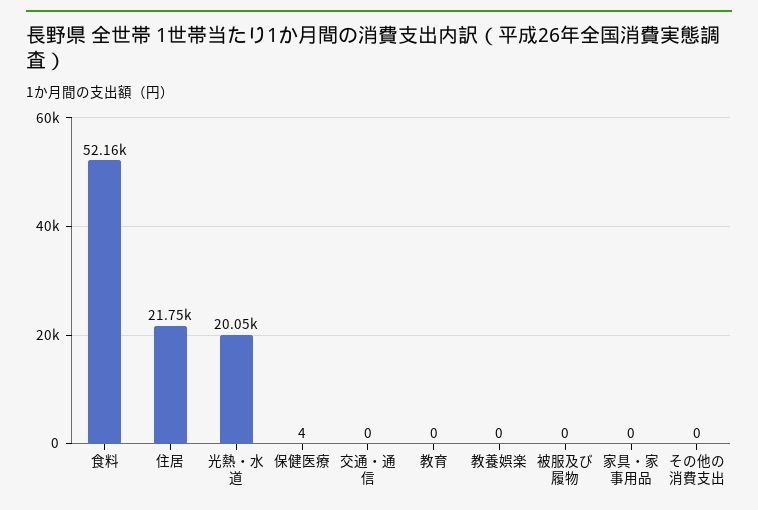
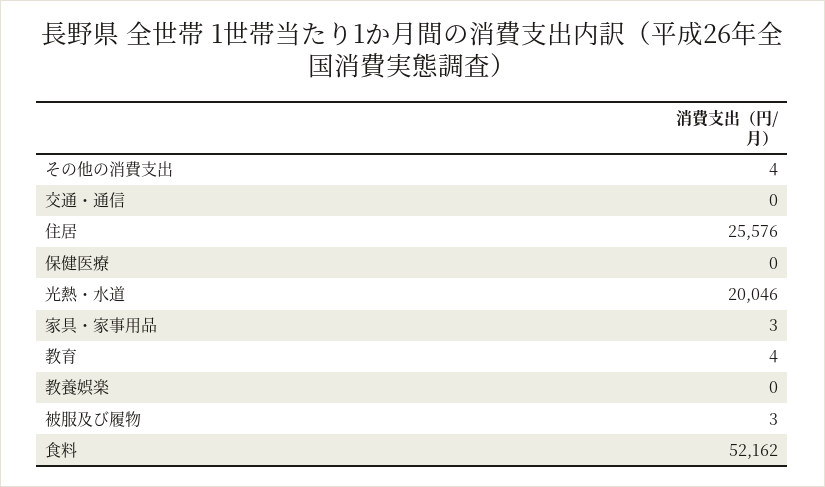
住居: 21750 -> 25576
保健医療: 4 -> 0
教育: 0 -> 4
被服及び履物: 0 -> 3
家具・家事用品: 0 -> 3
その他の消費支出: 0 -> 4

